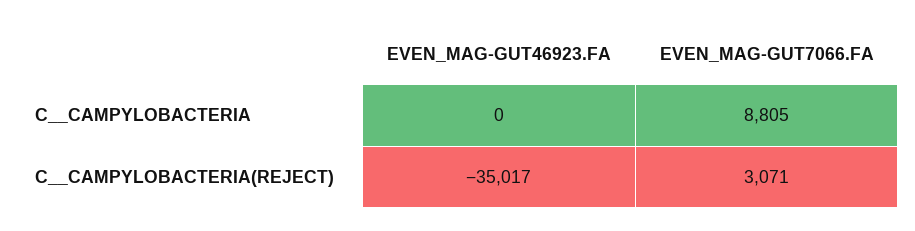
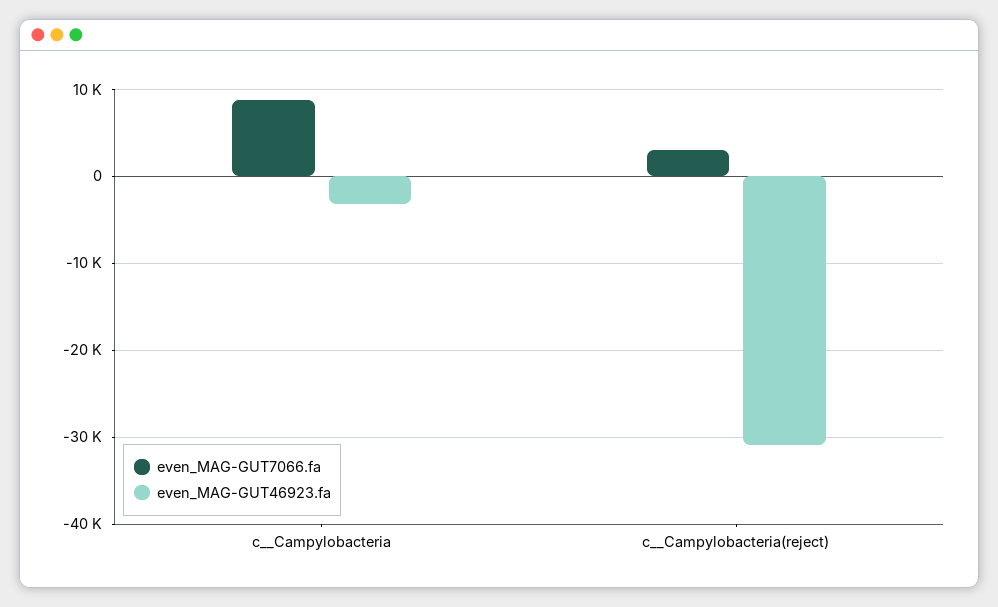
EVEN_MAG-GUT46923.FA, C__CAMPYLOBACTERIA: 0 -> -3000
EVEN_MAG-GUT46923.FA, C__CAMPYLOBACTERIA(REJECT): -35017 -> -31000

